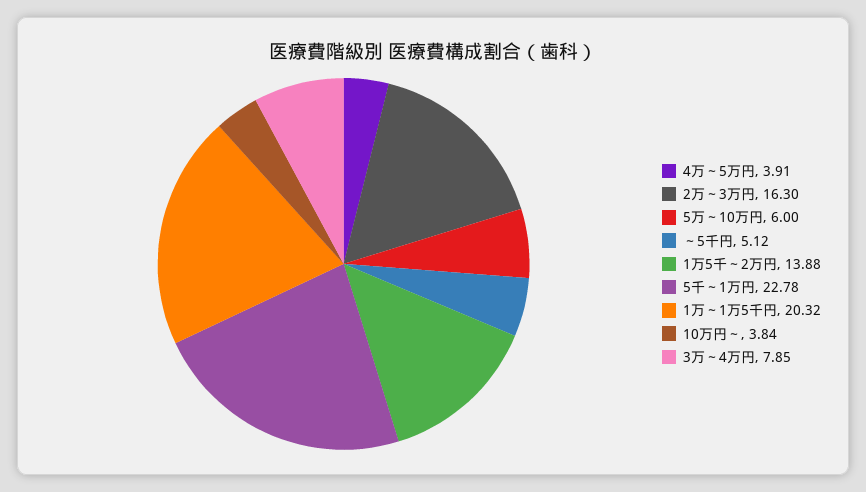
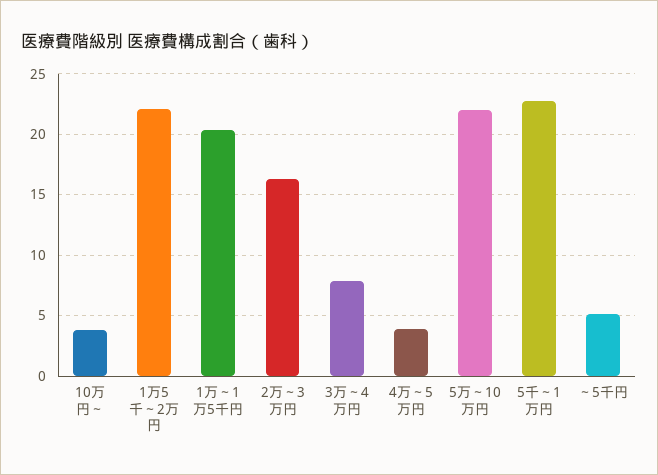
5万～10万円: 6 -> 22
1万5千～2万円: 13.88 -> 22

